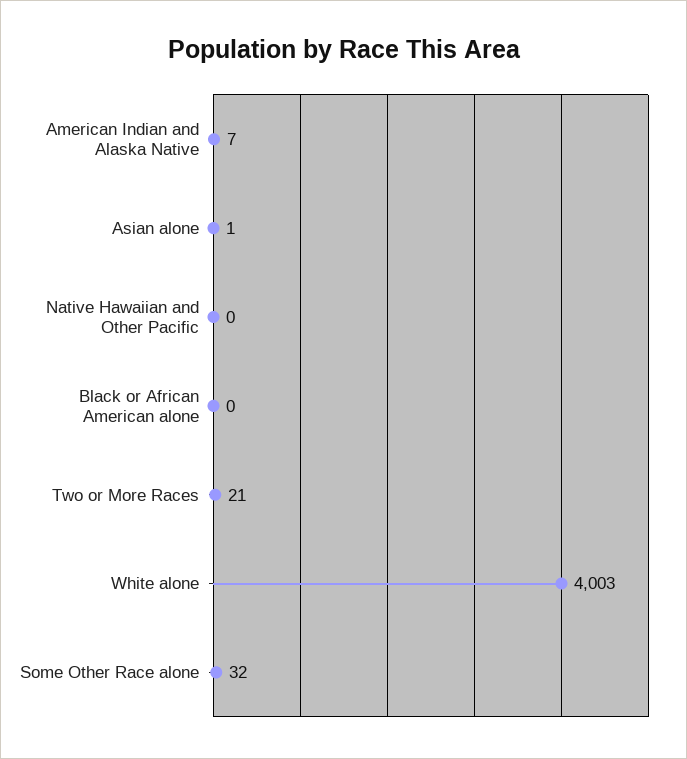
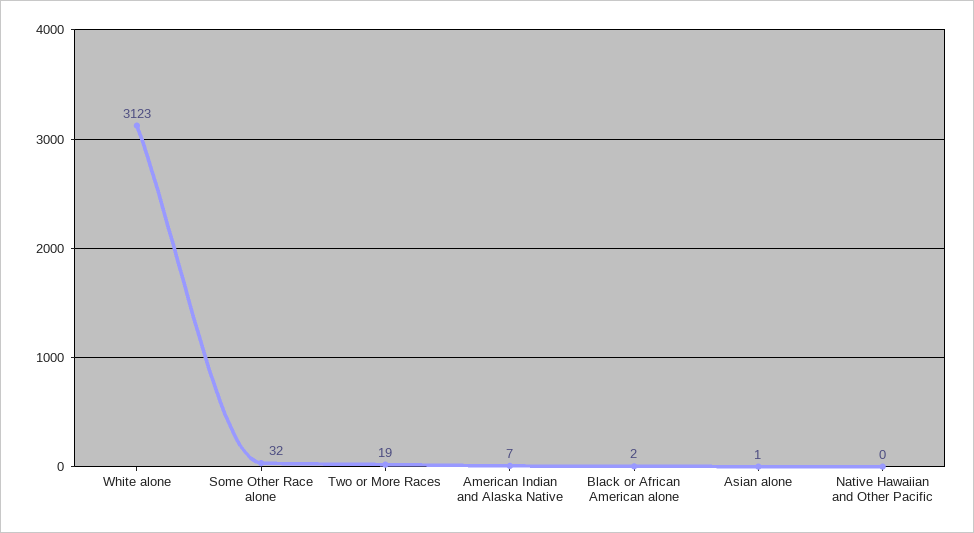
Black or African American alone: 0 -> 2
Two or More Races: 21 -> 19
White alone: 4003 -> 3123

